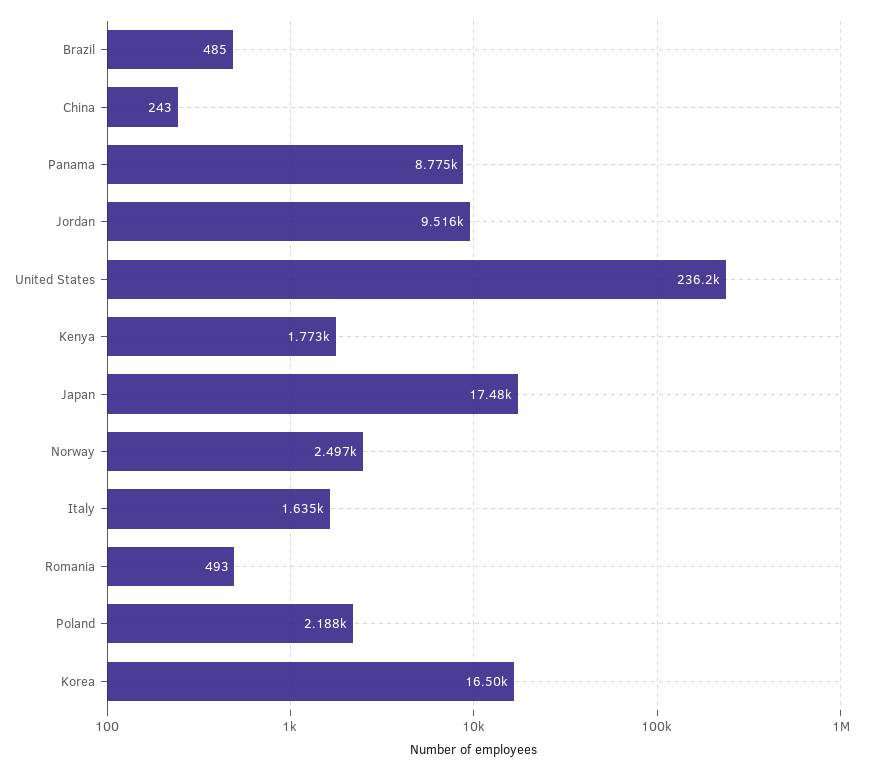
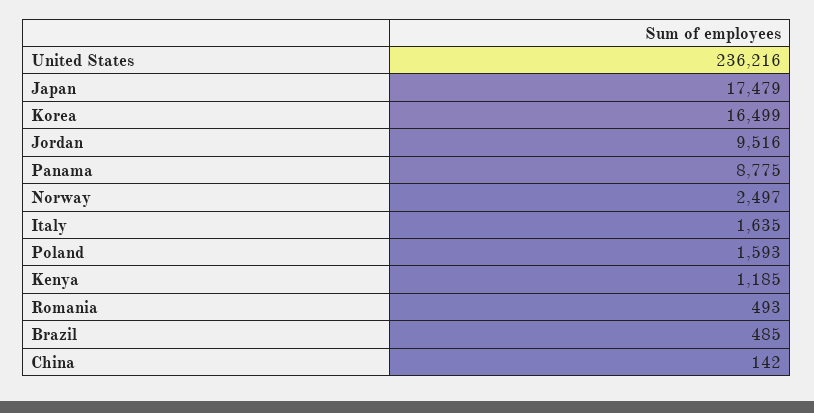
China: 243 -> 142
Kenya: 1773 -> 1185
Poland: 2188 -> 1593

